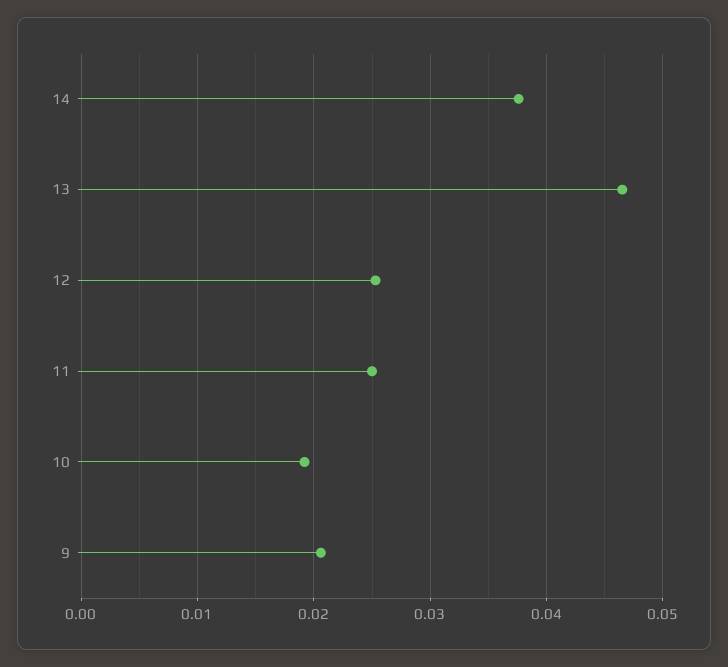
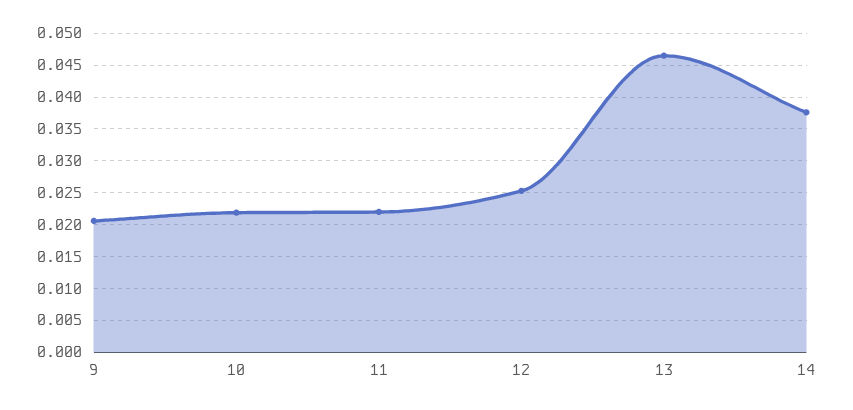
11: 0.025 -> 0.022
10: 0.019 -> 0.022

